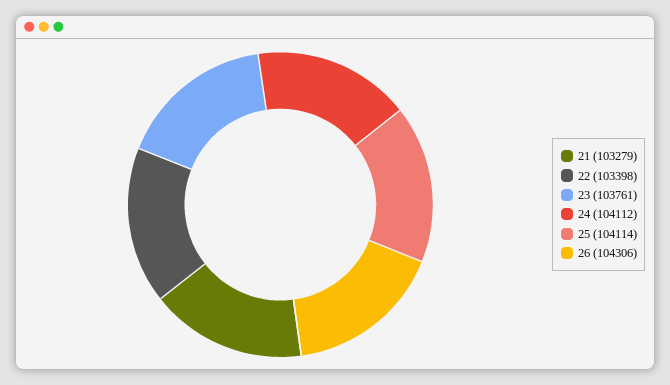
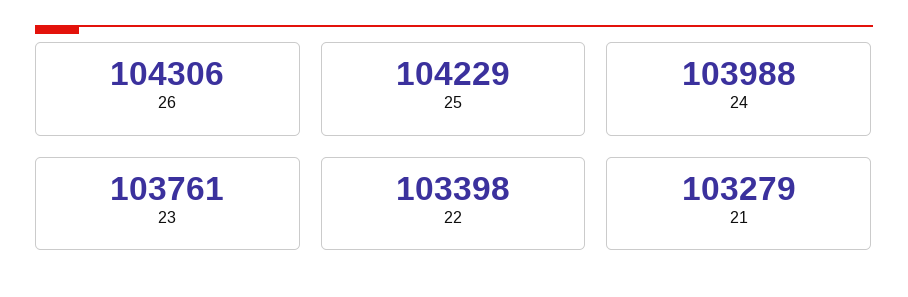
24: 104112 -> 103988
25: 104114 -> 104229

